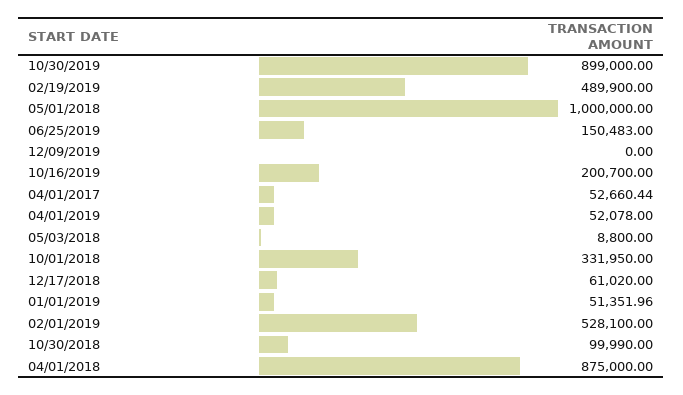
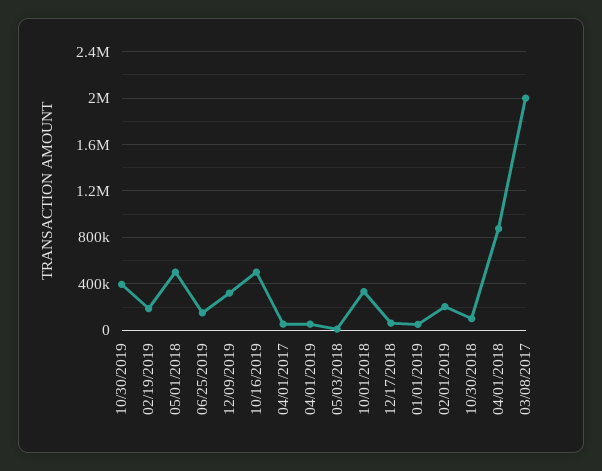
10/30/2019: 899000 -> 400000
02/19/2019: 489900 -> 200000
05/01/2018: 1000000 -> 500000
12/09/2019: 0 -> 300000
10/16/2019: 200700 -> 500000
02/01/2019: 528100 -> 200000
03/08/2017: none -> 2000000

